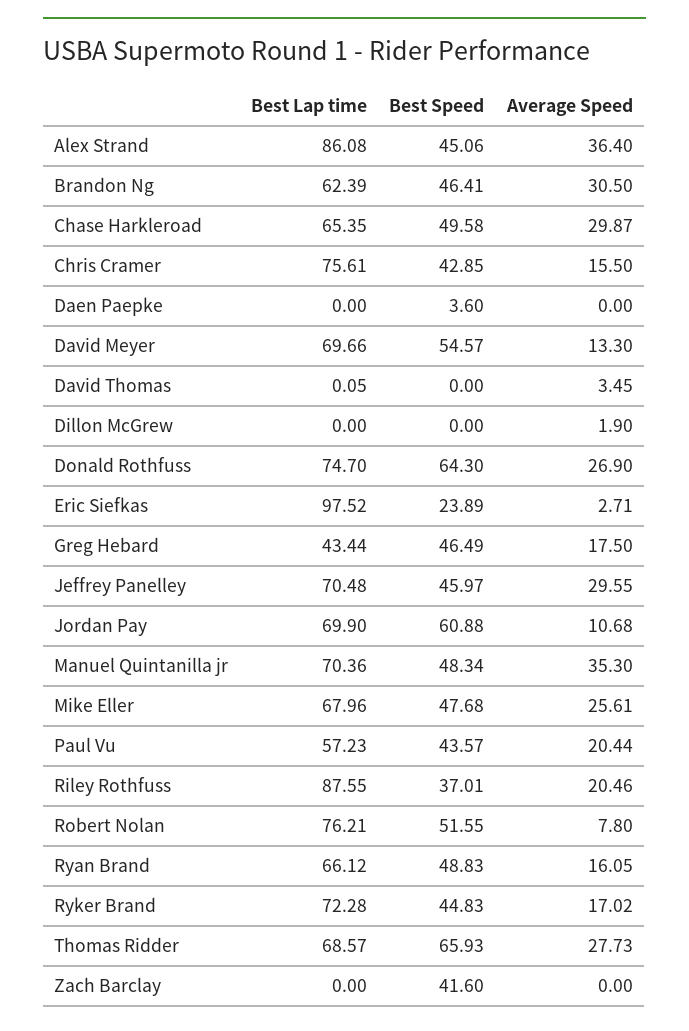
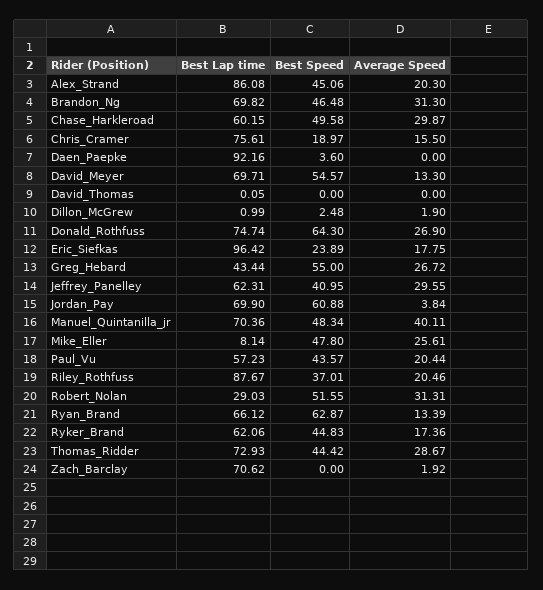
Average Speed, Alex Strand: 36.4 -> 20.3
Best Lap time, Brandon Ng: 62.39 -> 69.82
Best Speed, Brandon Ng: 46.41 -> 46.48
Average Speed, Brandon Ng: 30.5 -> 31.3
Best Lap time, Chase Harkleroad: 65.35 -> 60.15
Best Speed, Chris Cramer: 42.85 -> 18.97
Best Lap time, Daen Paepke: 0 -> 92.16
Best Lap time, David Meyer: 69.66 -> 69.71
Average Speed, David Thomas: 3.45 -> 0
Best Lap time, Dillon McGrew: 0 -> 0.99
Best Speed, Dillon McGrew: 0 -> 2.48
Best Lap time, Donald Rothfuss: 74.7 -> 74.74
Best Lap time, Eric Siefkas: 97.52 -> 96.42
Average Speed, Eric Siefkas: 2.71 -> 17.75
Best Speed, Greg Hebard: 46.49 -> 55
Average Speed, Greg Hebard: 17.5 -> 26.72
Best Lap time, Jeffrey Panelley: 70.48 -> 62.31
Best Speed, Jeffrey Panelley: 45.97 -> 40.95
Average Speed, Jordan Pay: 10.68 -> 3.84
Average Speed, Manuel Quintanilla jr: 35.3 -> 40.11
Best Lap time, Mike Eller: 67.96 -> 8.14
Best Speed, Mike Eller: 47.68 -> 47.8
Best Lap time, Riley Rothfuss: 87.55 -> 87.67
Best Lap time, Robert Nolan: 76.21 -> 29.03
Average Speed, Robert Nolan: 7.8 -> 31.31
Best Speed, Ryan Brand: 48.83 -> 62.87
Average Speed, Ryan Brand: 16.05 -> 13.39
Best Lap time, Ryker Brand: 72.28 -> 62.06
Average Speed, Ryker Brand: 17.02 -> 17.36
Best Lap time, Thomas Ridder: 68.57 -> 72.93
Best Speed, Thomas Ridder: 65.93 -> 44.42
Average Speed, Thomas Ridder: 27.73 -> 28.67
Best Lap time, Zach Barclay: 0 -> 70.62
Best Speed, Zach Barclay: 41.6 -> 0
Average Speed, Zach Barclay: 0 -> 1.92

